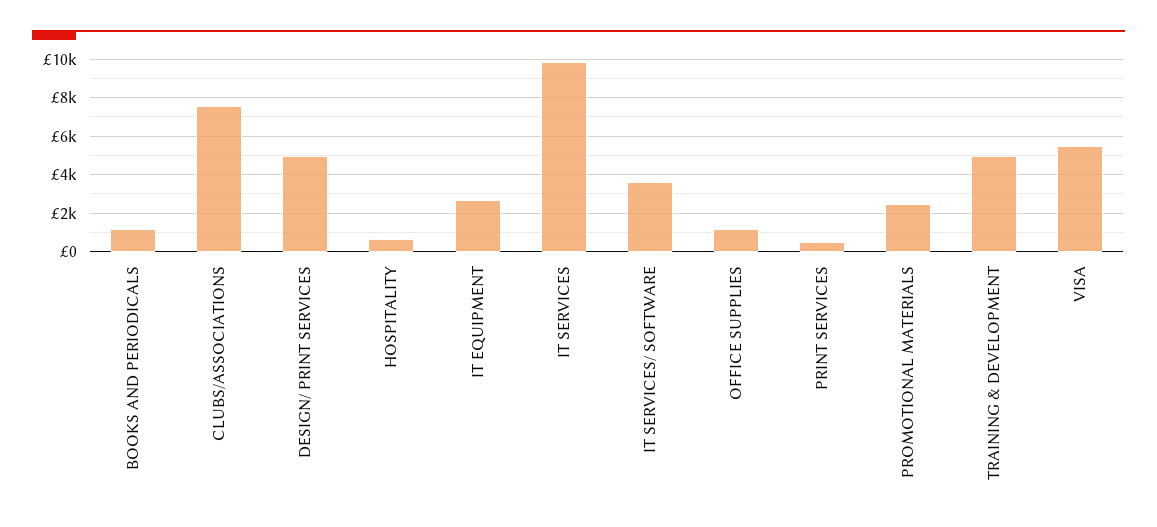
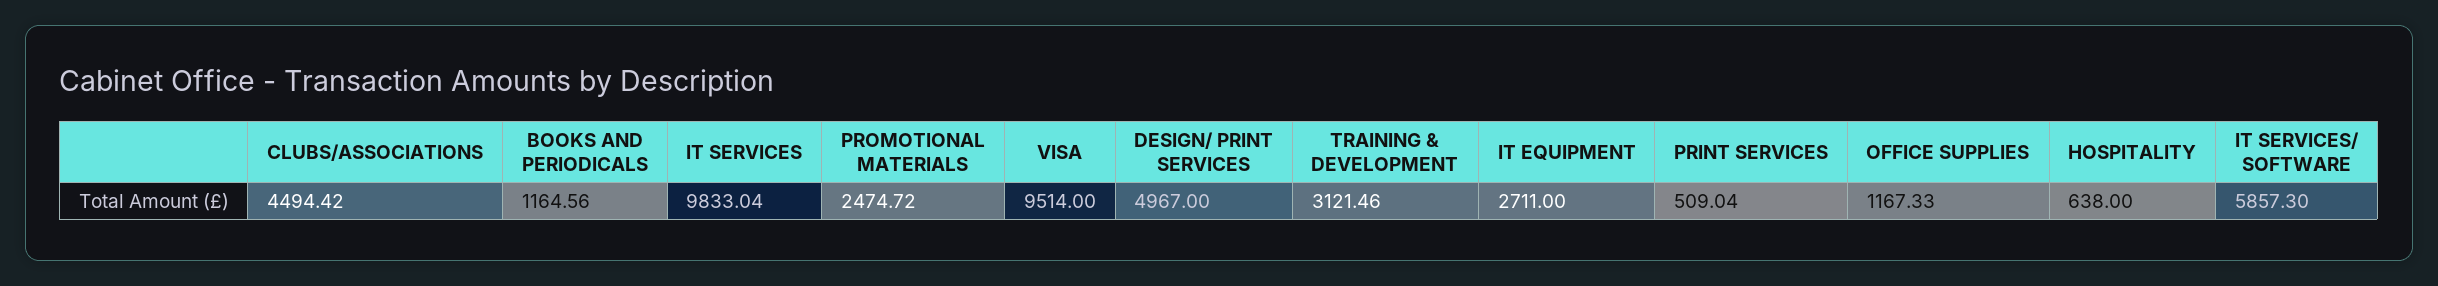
CLUBS/ASSOCIATIONS: 7500 -> 4494.42
IT SERVICES/ SOFTWARE: 3500 -> 5857.3
TRAINING & DEVELOPMENT: 5000 -> 3121.46
VISA: 5500 -> 9514

